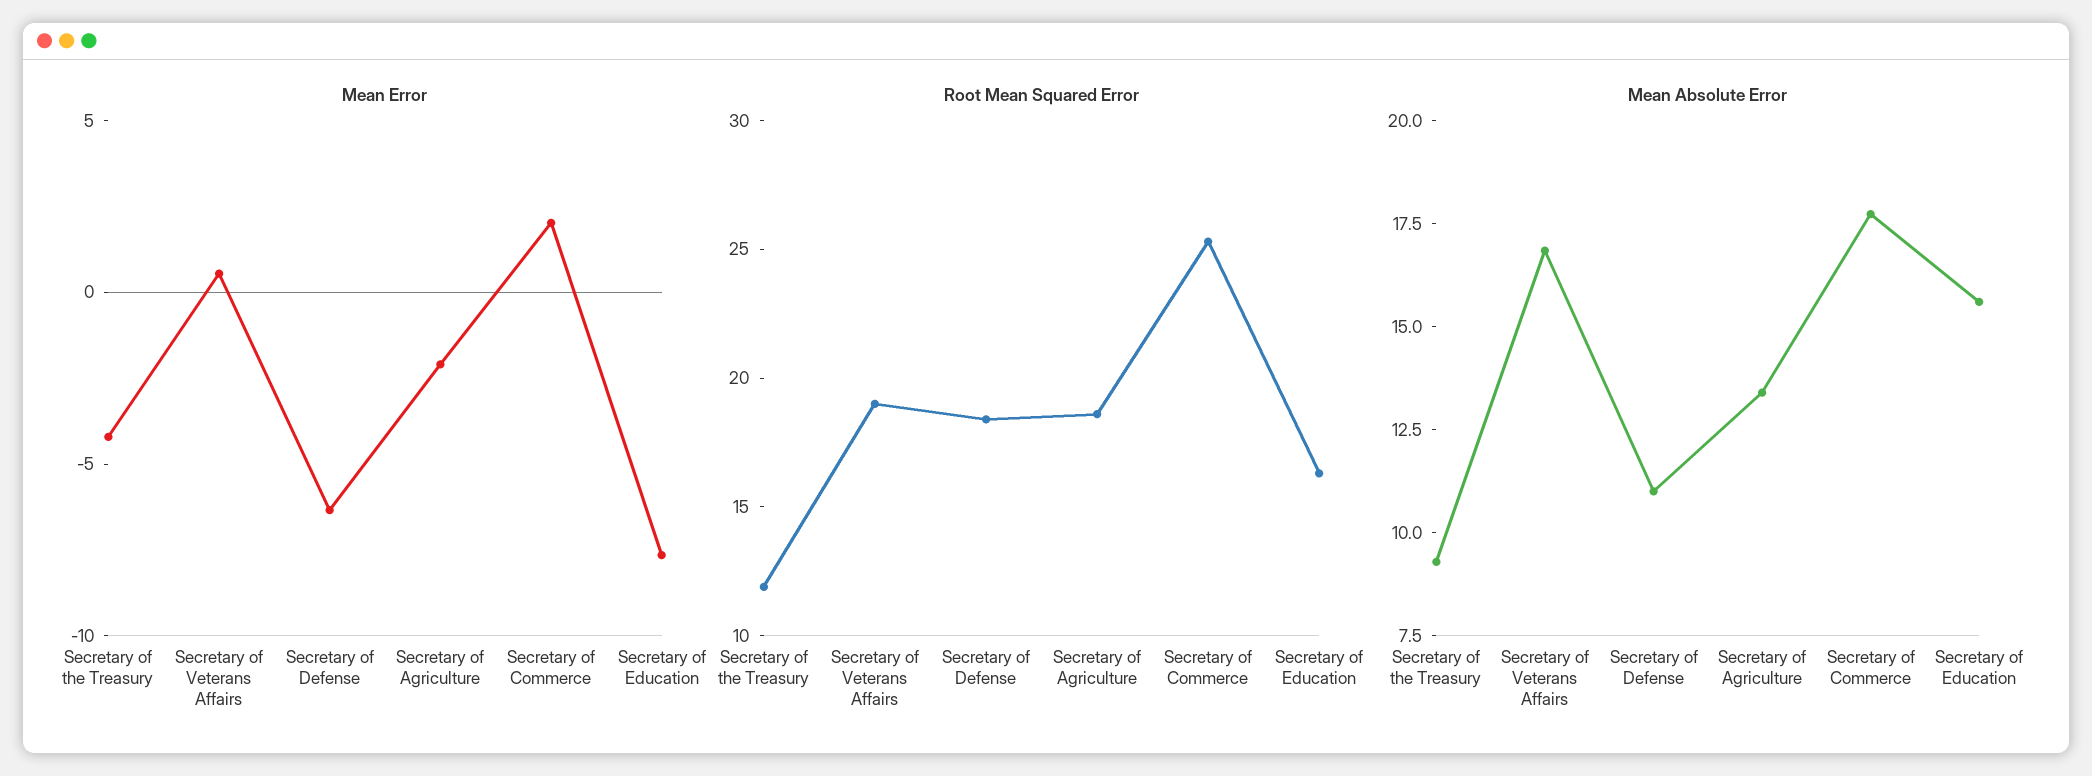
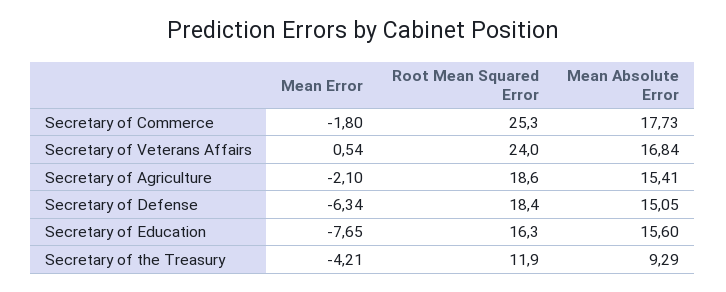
Mean Error, Secretary of Commerce: 2 -> -1.8
Root Mean Squared Error, Secretary of Veterans Affairs: 19 -> 24
Mean Absolute Error, Secretary of Defense: 11 -> 15.05
Mean Absolute Error, Secretary of Agriculture: 13.5 -> 15.41

